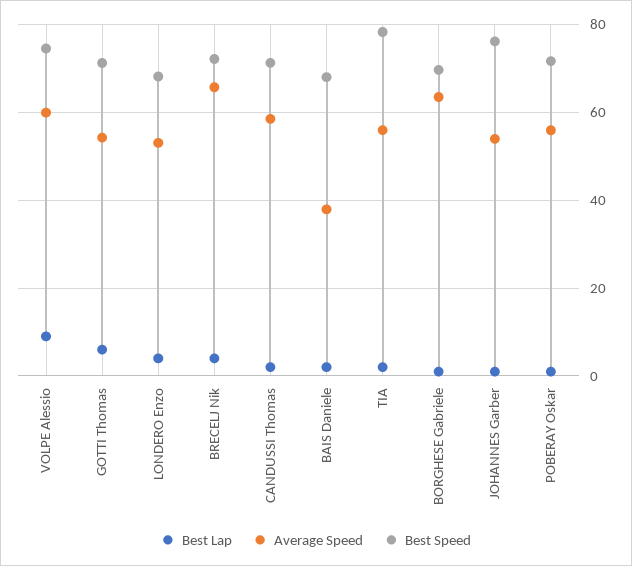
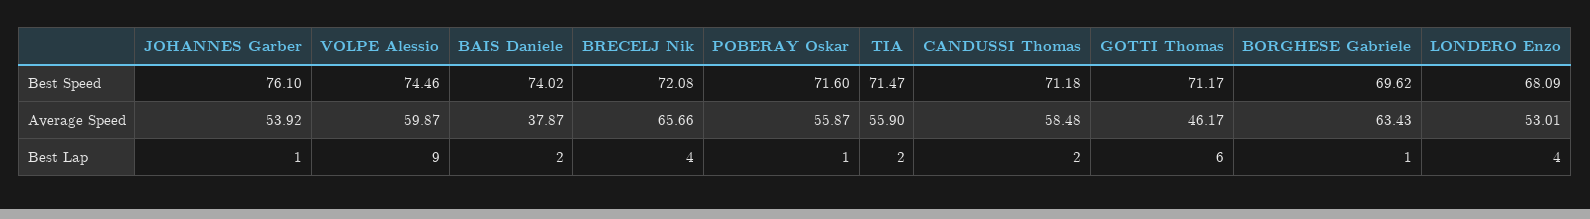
Average Speed, GOTTI Thomas: 54 -> 46.17
Best Speed, BAIS Daniele: 68 -> 74.02
Best Speed, TIA: 78 -> 71.47

